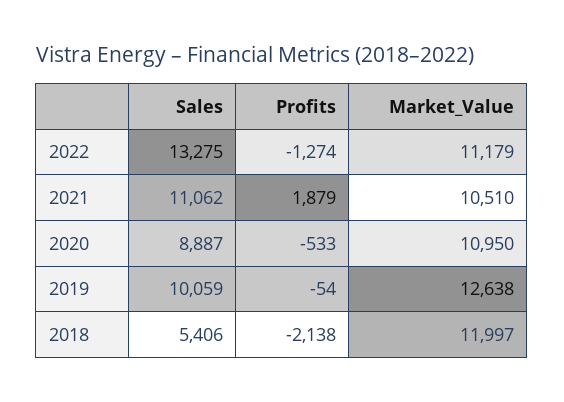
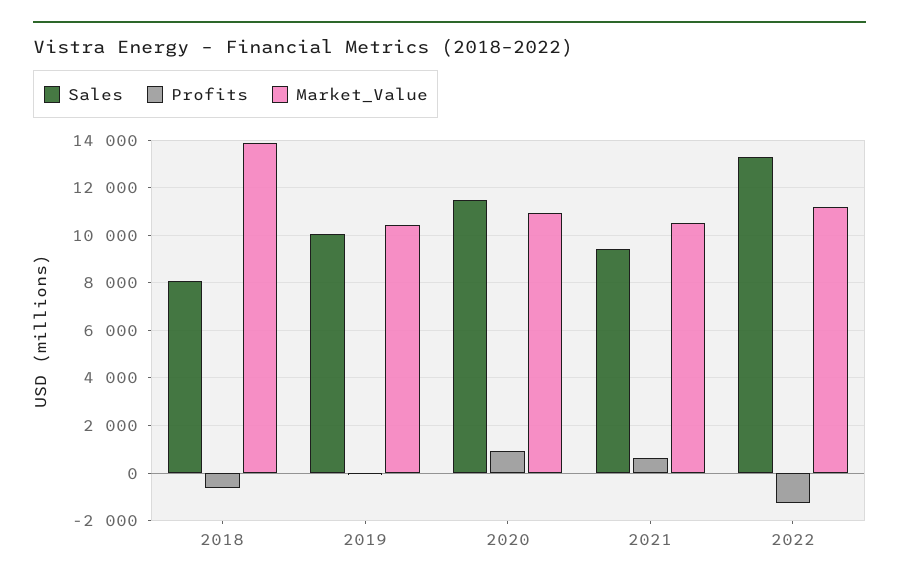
Sales, 2021: 11062 -> 9500
Profits, 2021: 1879 -> 500
Sales, 2020: 8887 -> 11500
Profits, 2020: -533 -> 1000
Market_Value, 2019: 12638 -> 10500
Sales, 2018: 5406 -> 8000
Profits, 2018: -2138 -> -500
Market_Value, 2018: 11997 -> 14000

